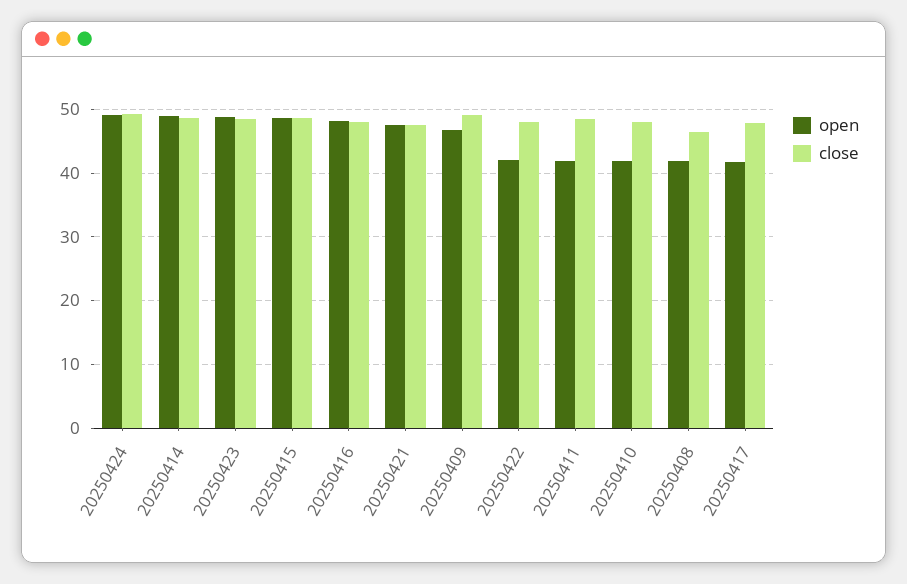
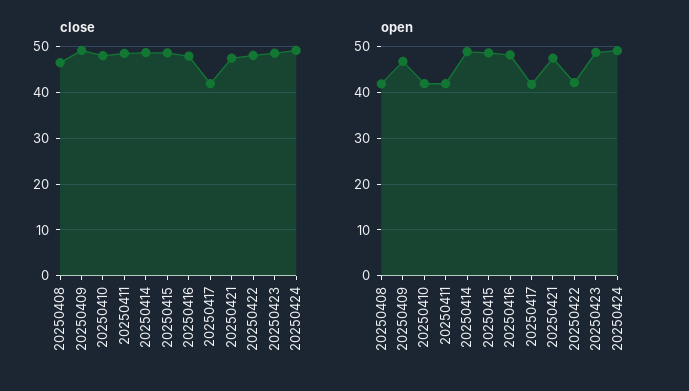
close, 20250417: 48 -> 42

